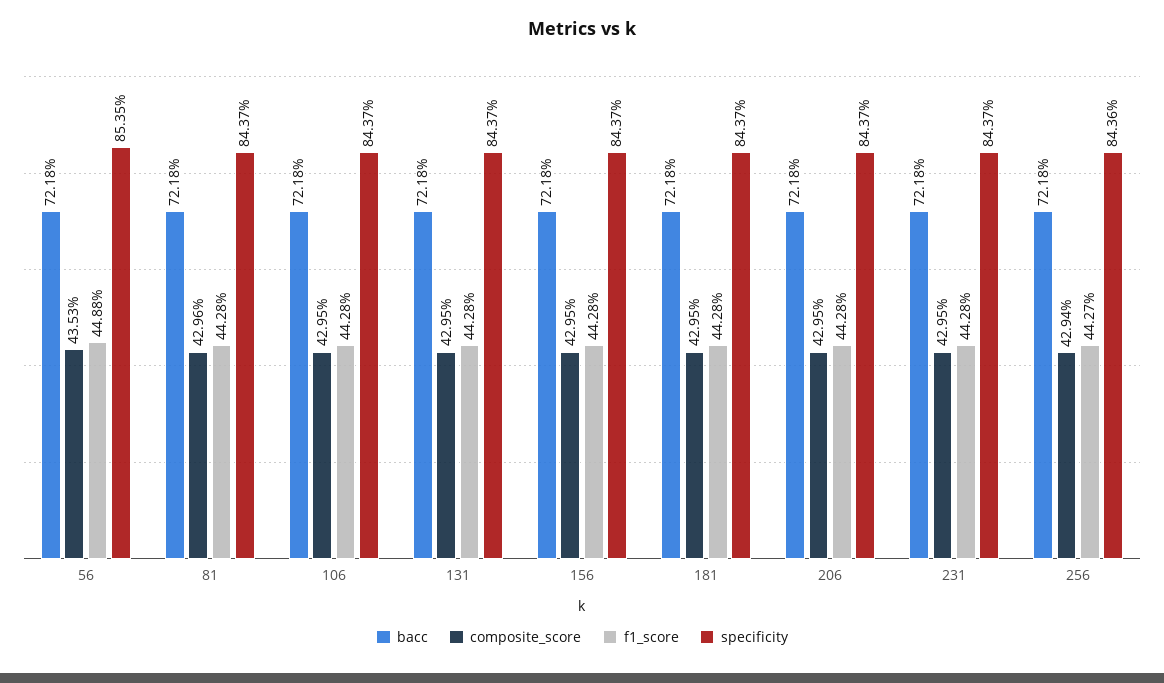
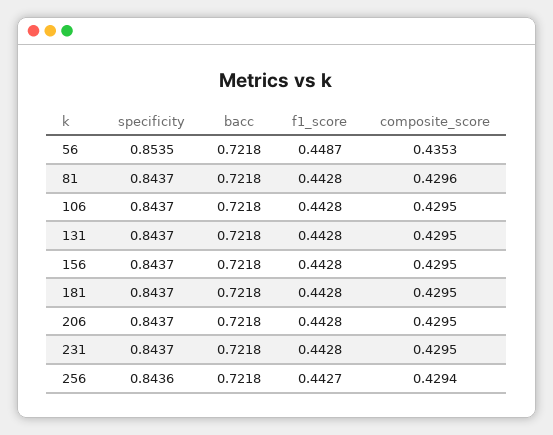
f1_score, 56: 0.4488 -> 0.4487

